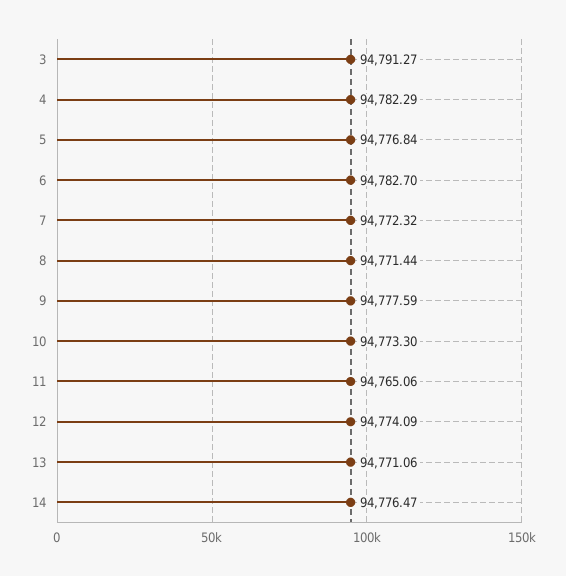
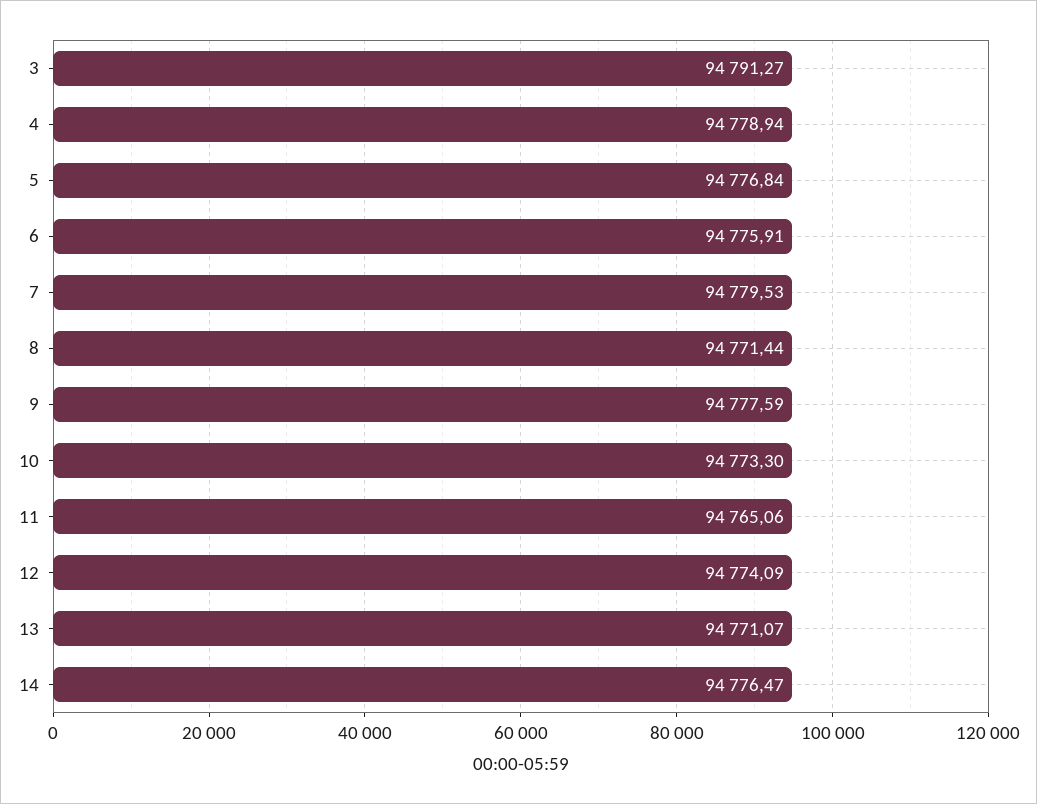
4: 94782.29 -> 94778.94
6: 94782.7 -> 94775.91
7: 94772.32 -> 94779.53
13: 94771.06 -> 94771.07

